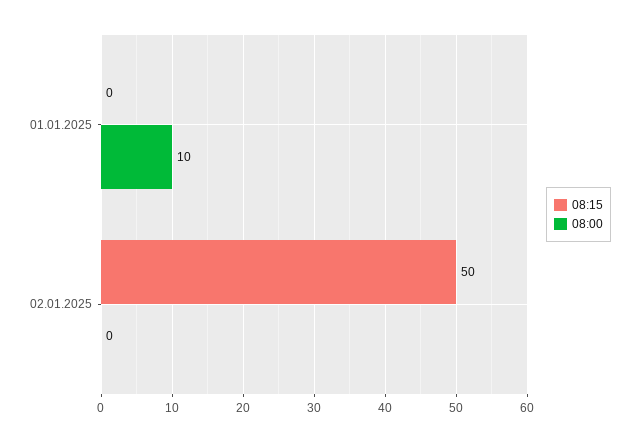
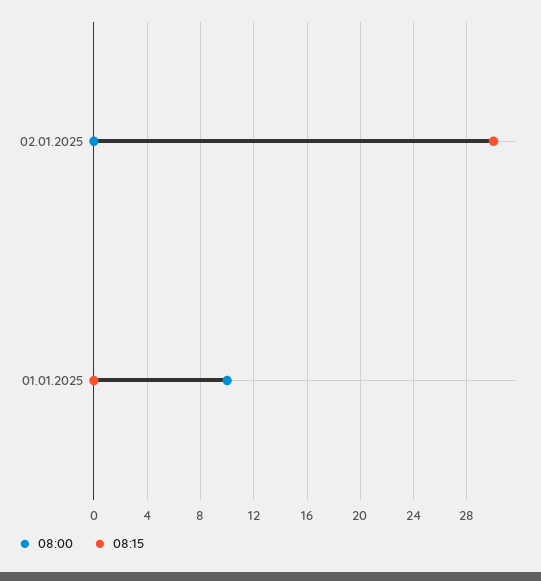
08:15, 02.01.2025: 50 -> 30

